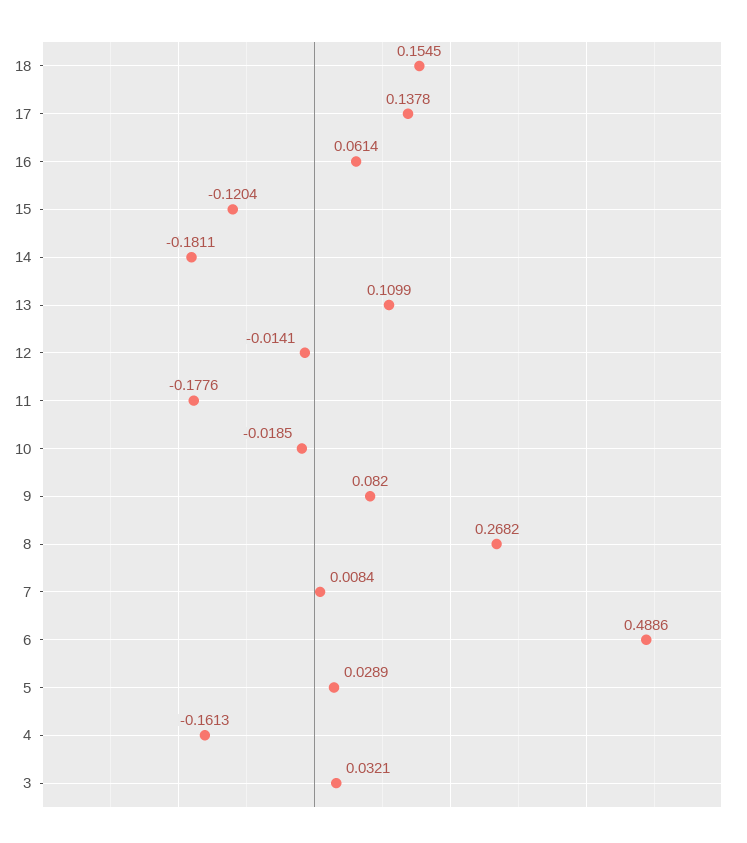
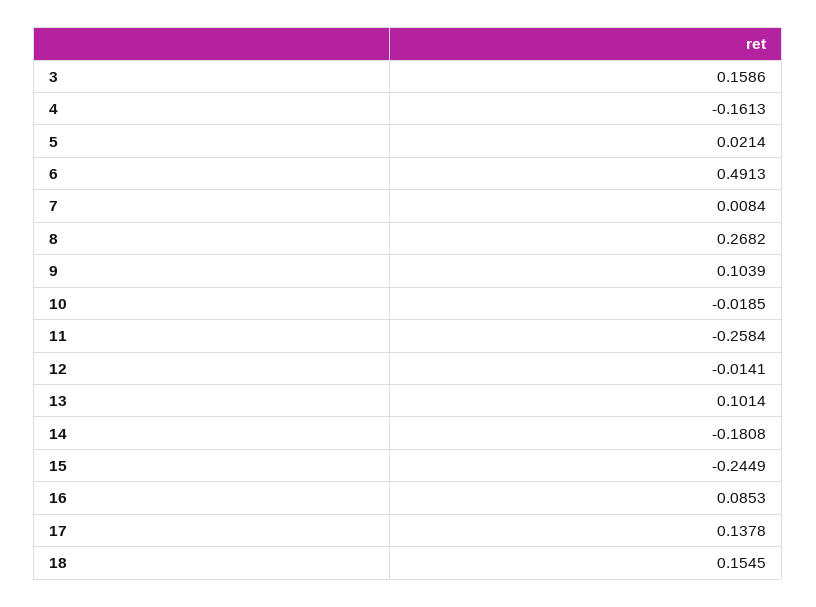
16: 0.0614 -> 0.0853
15: -0.1204 -> -0.2449
14: -0.1811 -> -0.1808
13: 0.1099 -> 0.1014
11: -0.1776 -> -0.2584
9: 0.082 -> 0.1039
6: 0.4886 -> 0.4913
5: 0.0289 -> 0.0214
3: 0.0321 -> 0.1586

